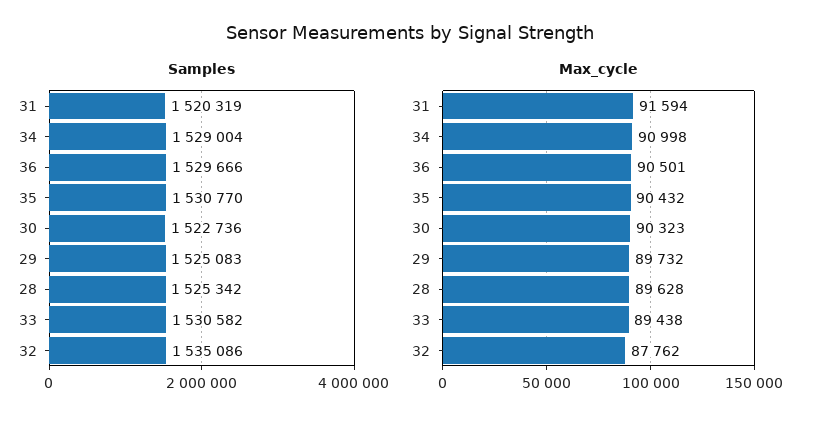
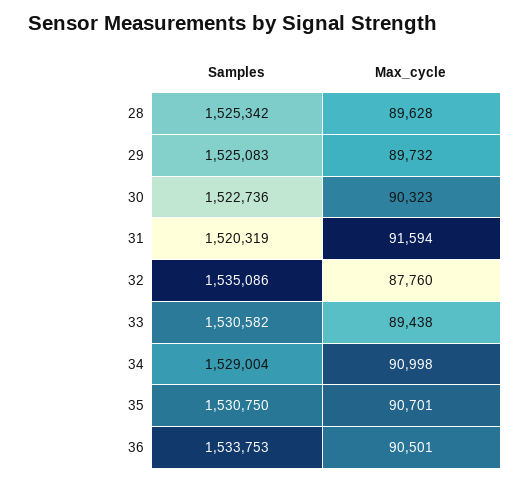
Samples, 36: 1529666 -> 1533753
Samples, 35: 1530770 -> 1530750
Max_cycle, 35: 90432 -> 90701
Max_cycle, 32: 87762 -> 87760

